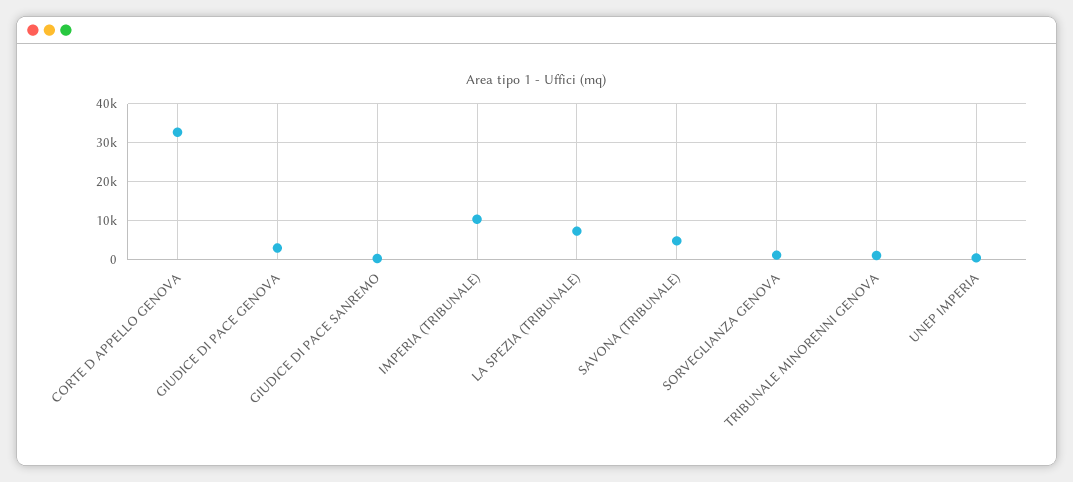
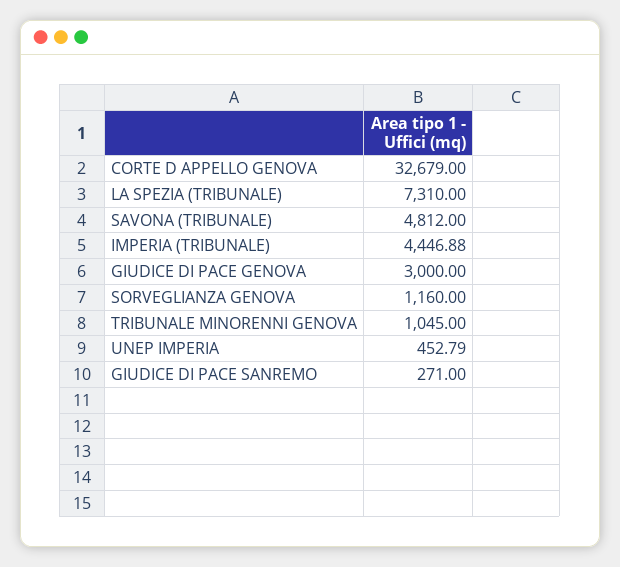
IMPERIA (TRIBUNALE): 10000 -> 4446.88

